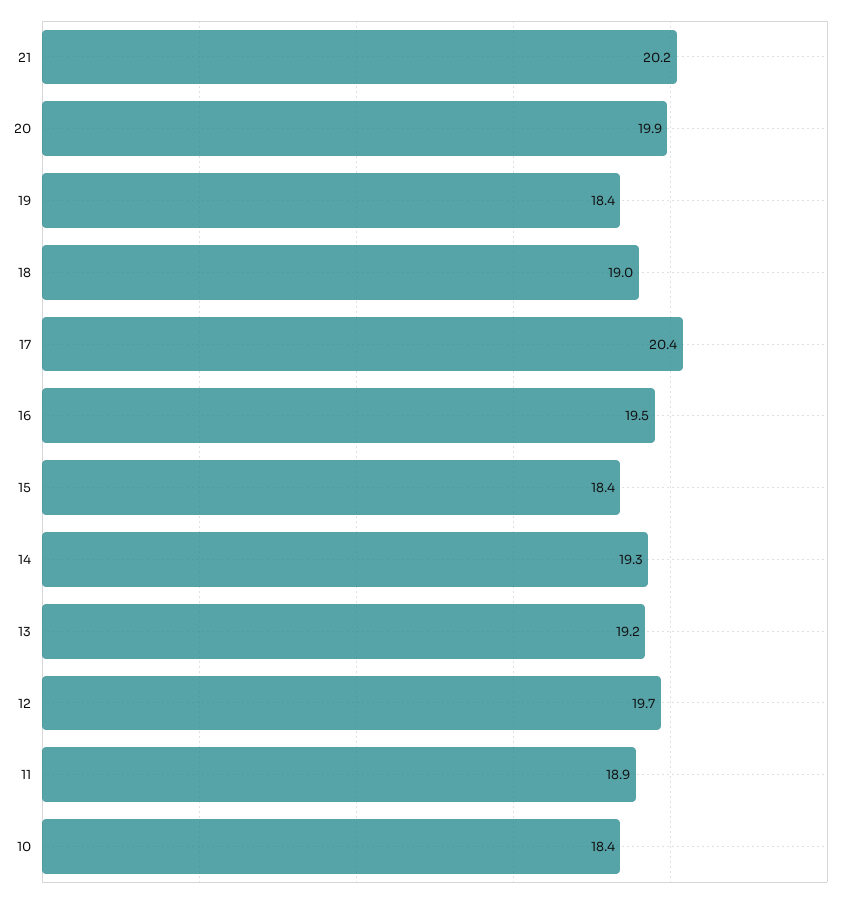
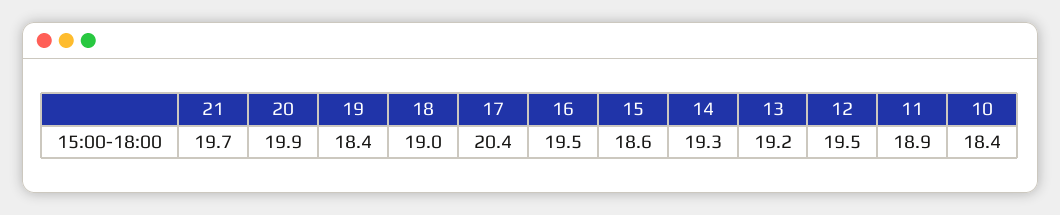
21: 20.2 -> 19.7
15: 18.4 -> 18.6
12: 19.7 -> 19.5

